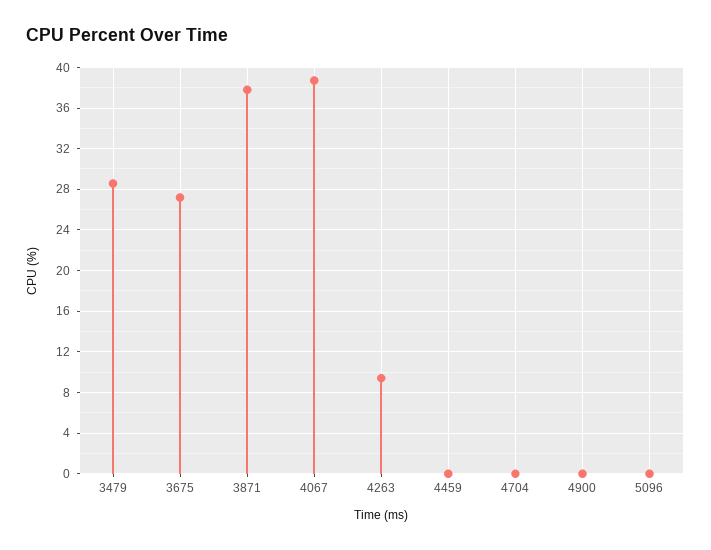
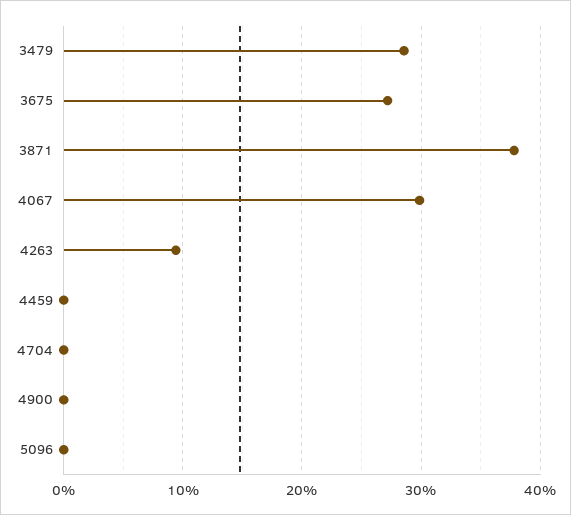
4067: 39 -> 30

